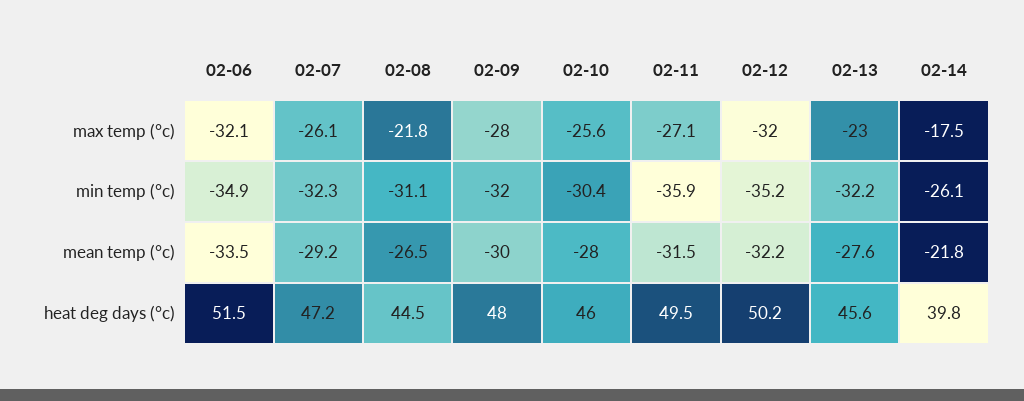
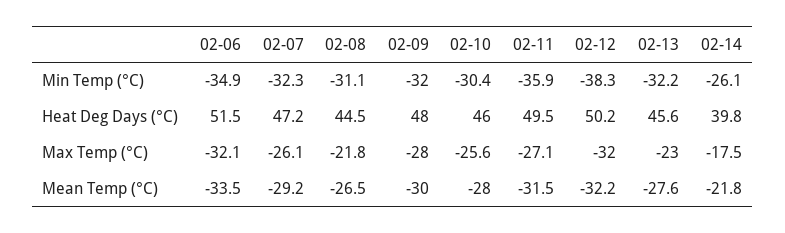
02-12, min temp (°c): -35.2 -> -38.3

